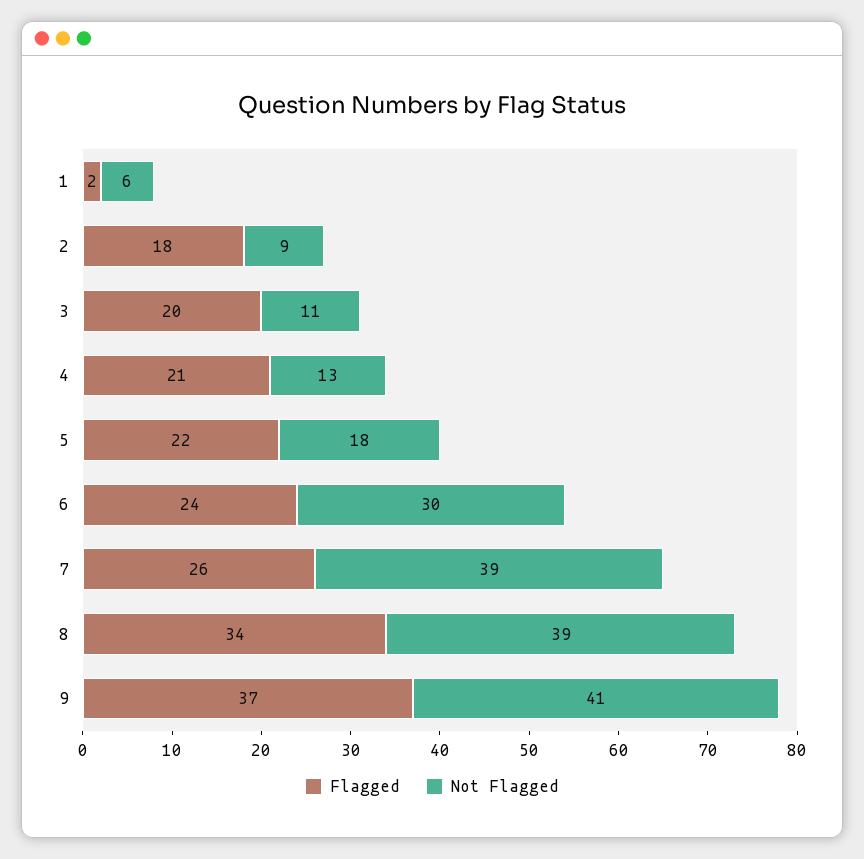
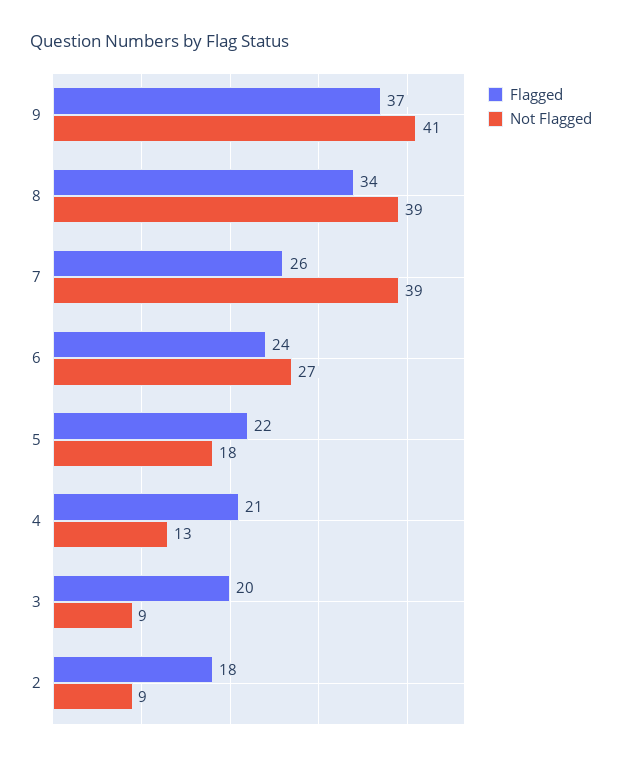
Flagged, 1: 2 -> none
Not Flagged, 1: 6 -> none
Not Flagged, 3: 11 -> 9
Not Flagged, 6: 30 -> 27

